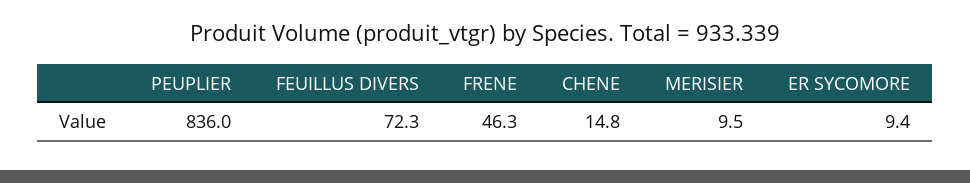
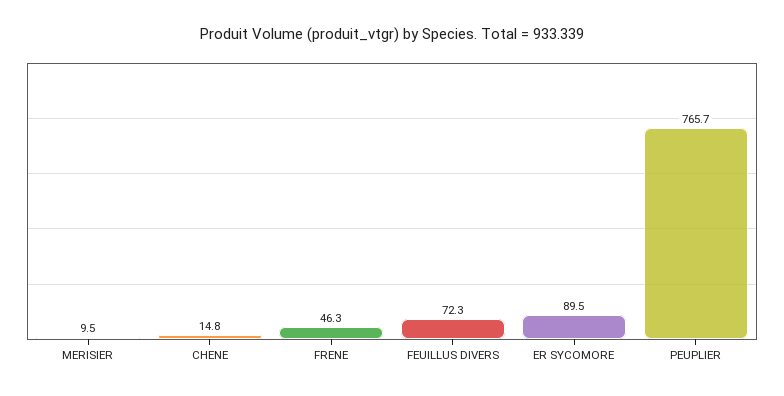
PEUPLIER: 836 -> 765.7
ER SYCOMORE: 9.4 -> 89.5

